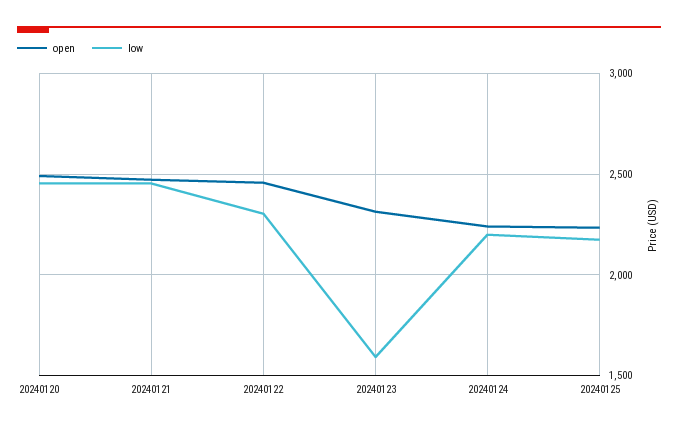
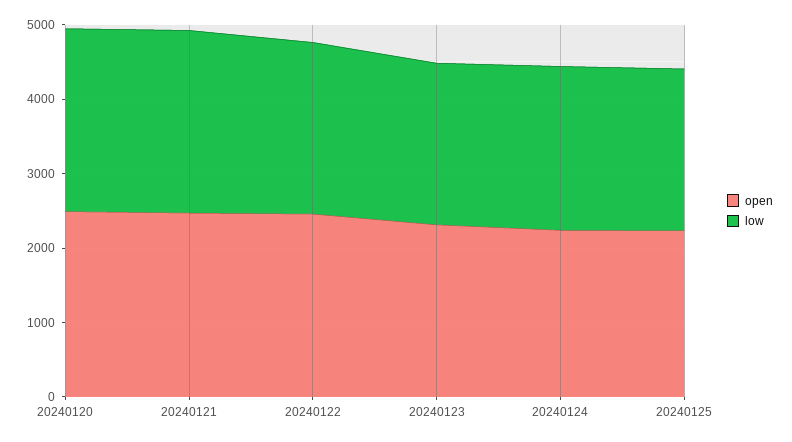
low, 20240123: 1600 -> 2200

